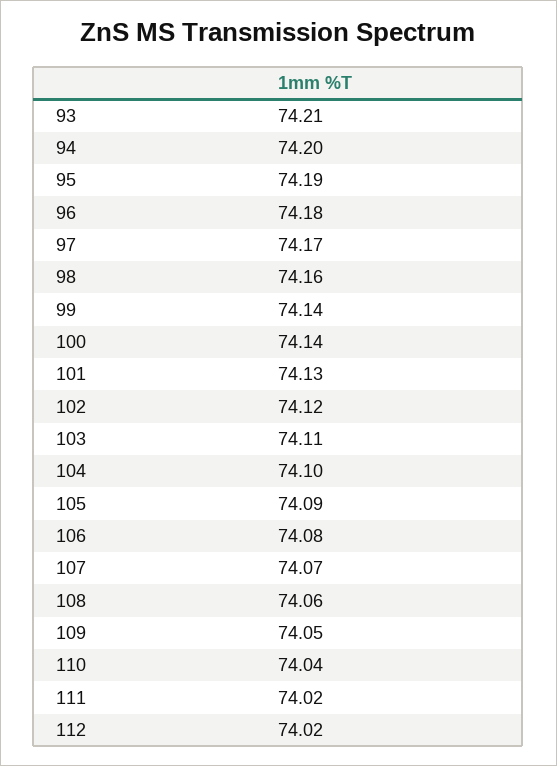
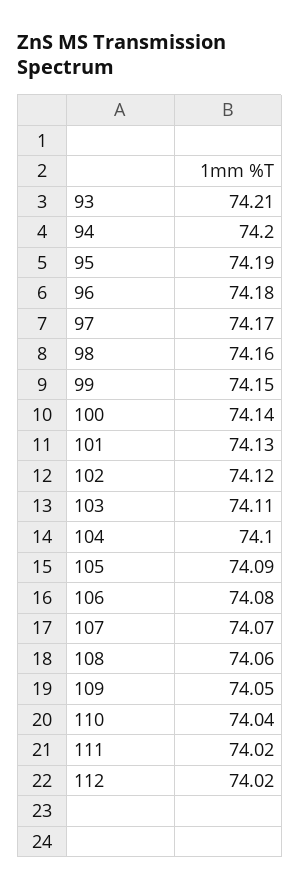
99: 74.14 -> 74.15

